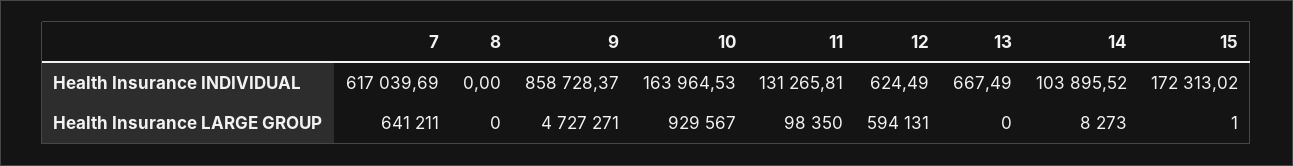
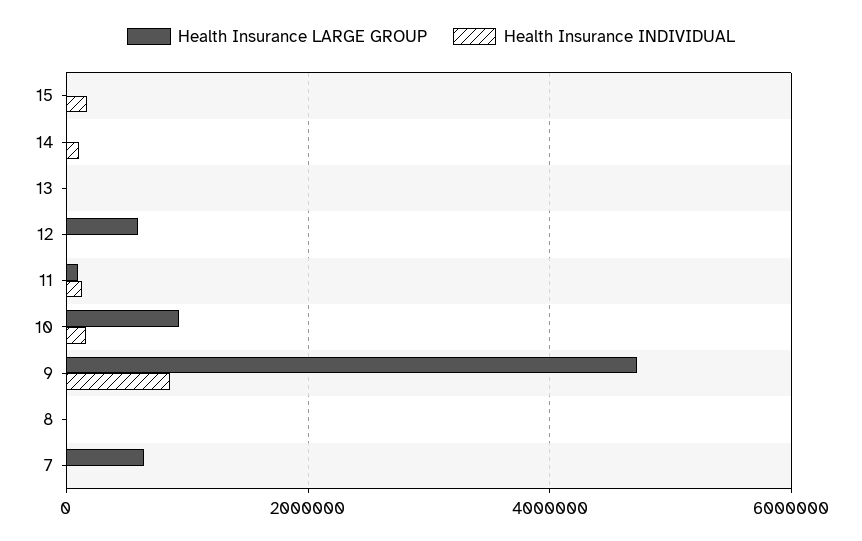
Health Insurance INDIVIDUAL, 7: 617039.69 -> 0

